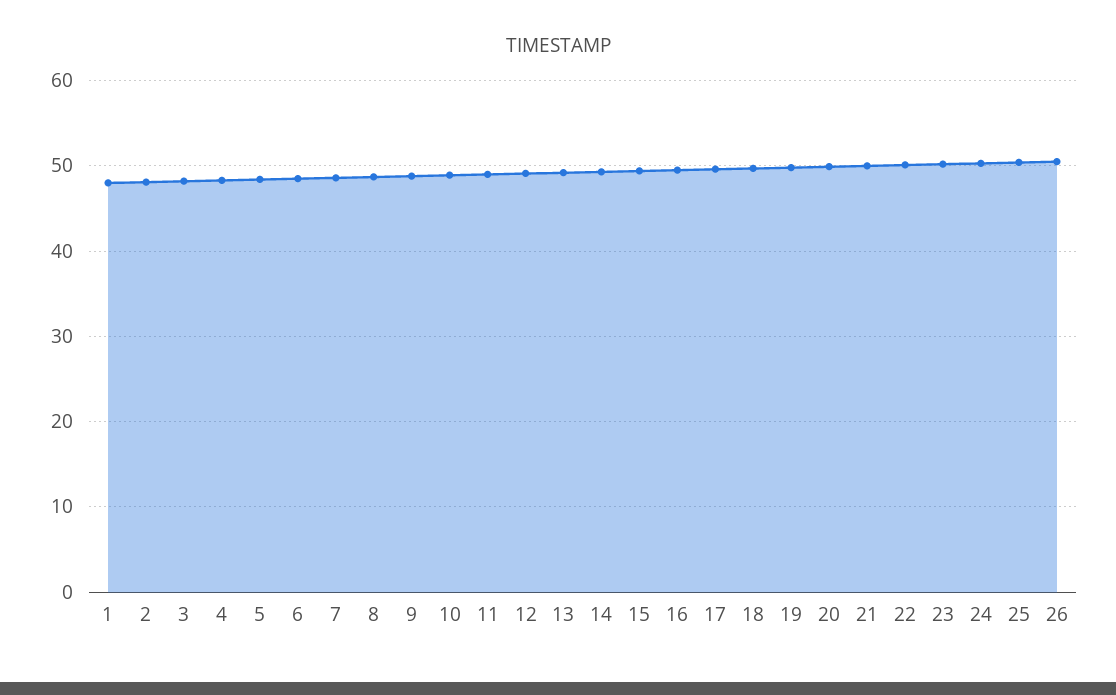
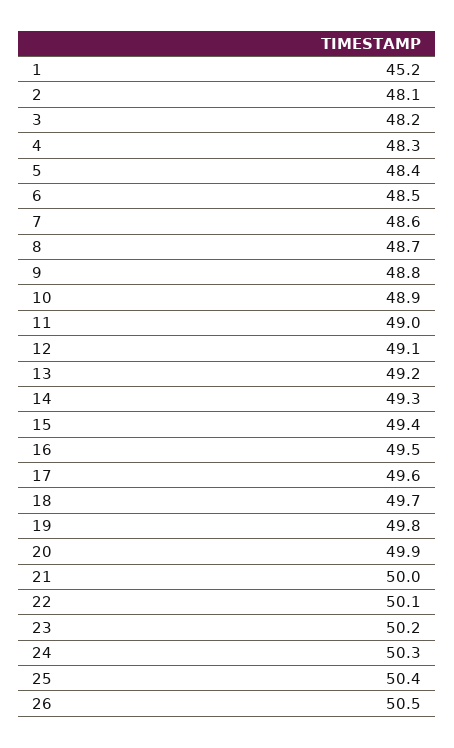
1: 48 -> 45.2

